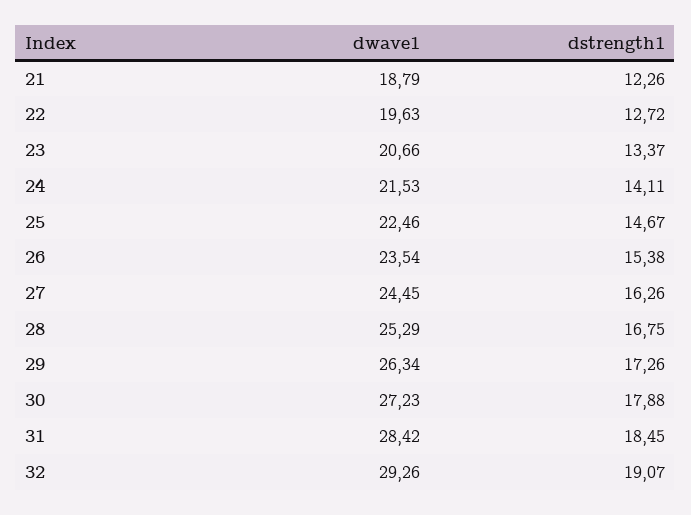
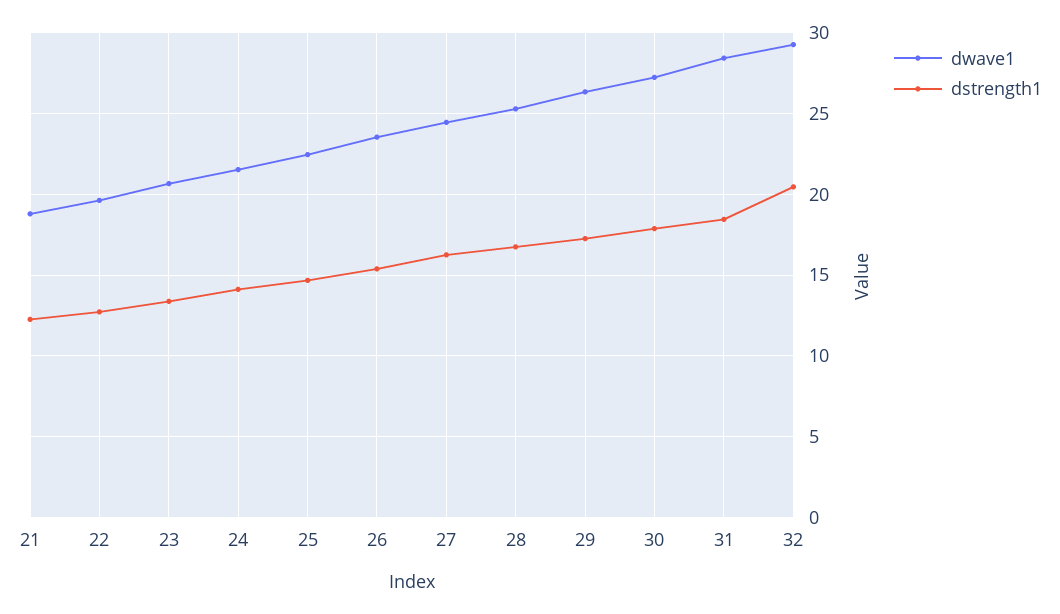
dstrength1, 32: 19.07 -> 20.5

